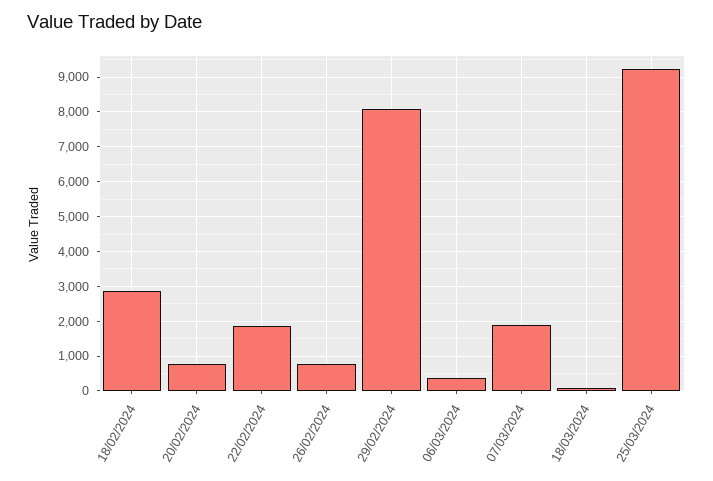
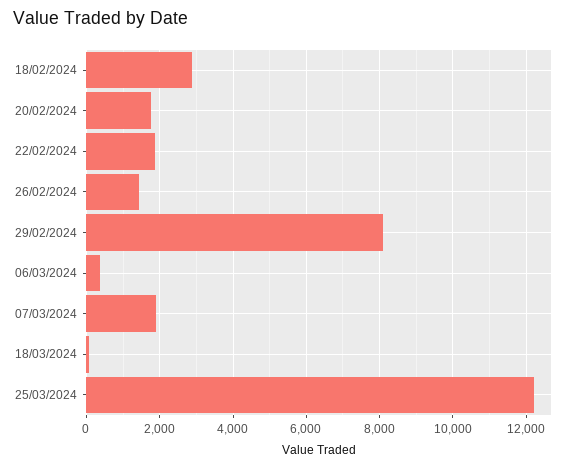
20/02/2024: 800 -> 1800
26/02/2024: 800 -> 1400
25/03/2024: 9200 -> 12200

